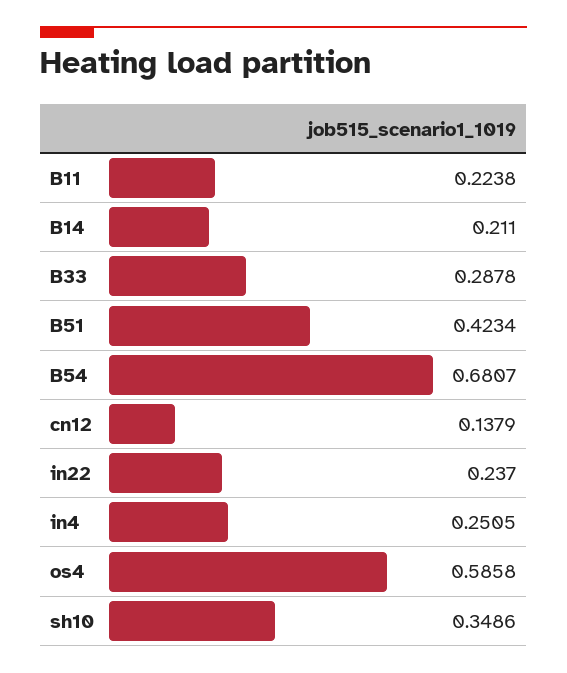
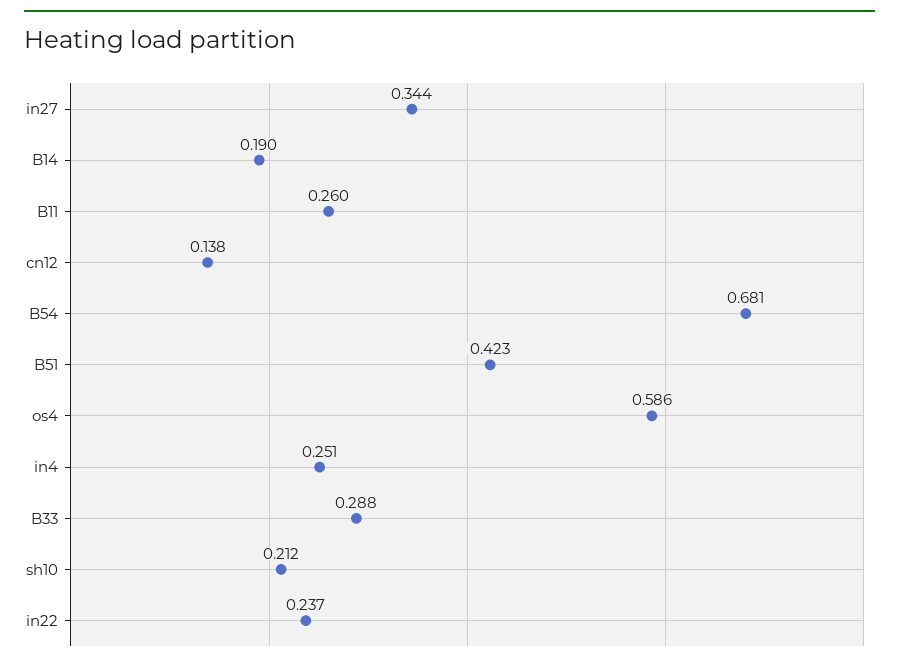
B11: 0.2238 -> 0.26
B14: 0.211 -> 0.19
sh10: 0.3486 -> 0.212
in27: none -> 0.344

